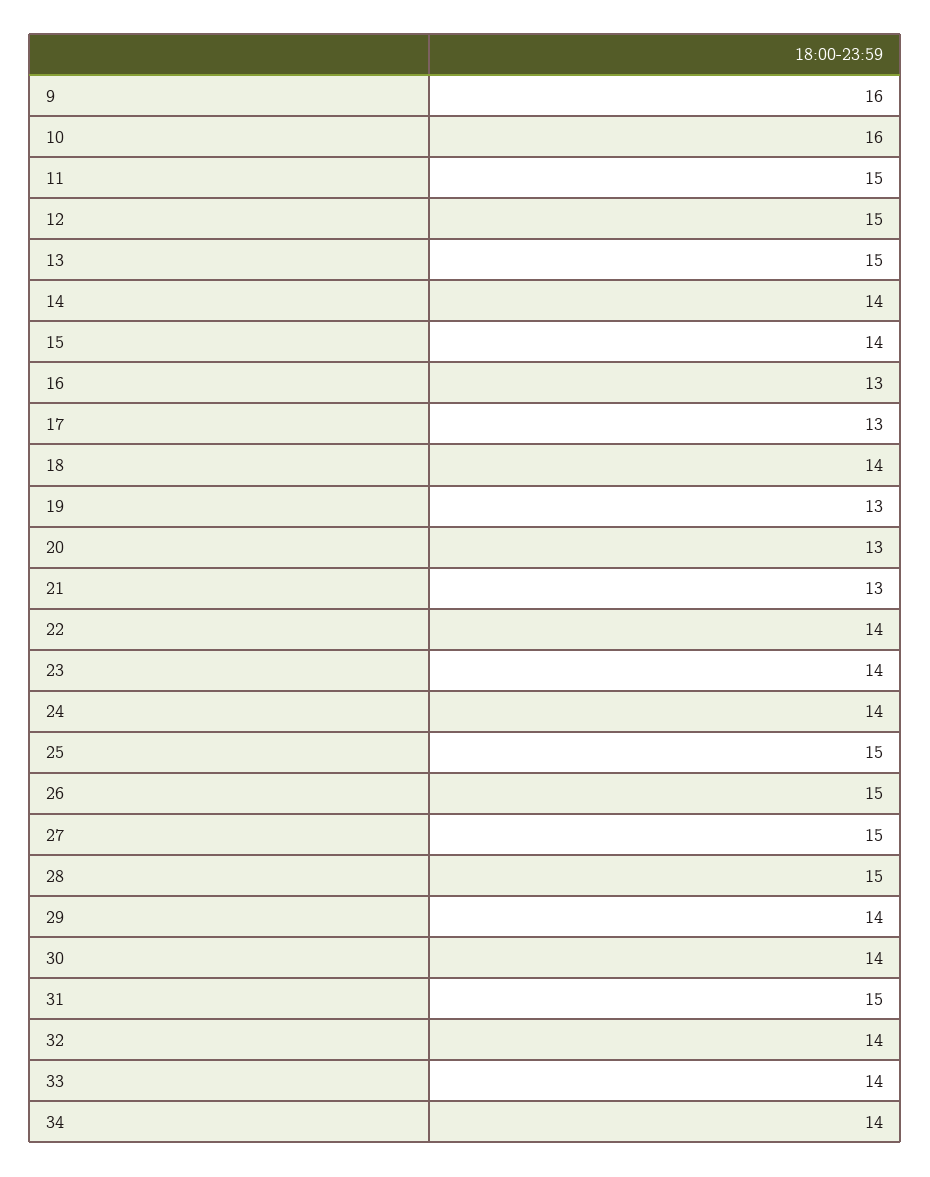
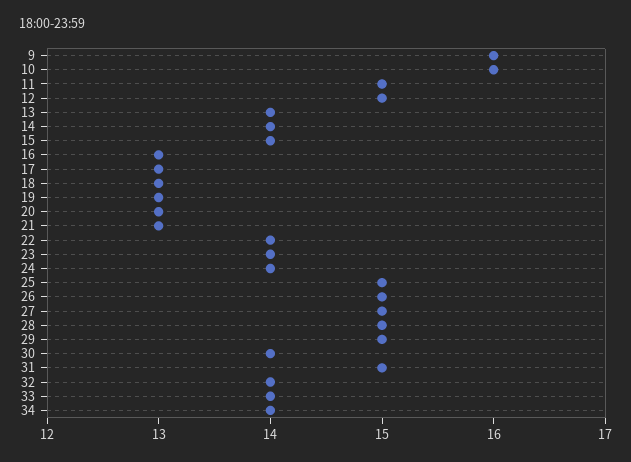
13: 15 -> 14
18: 14 -> 13
29: 14 -> 15

